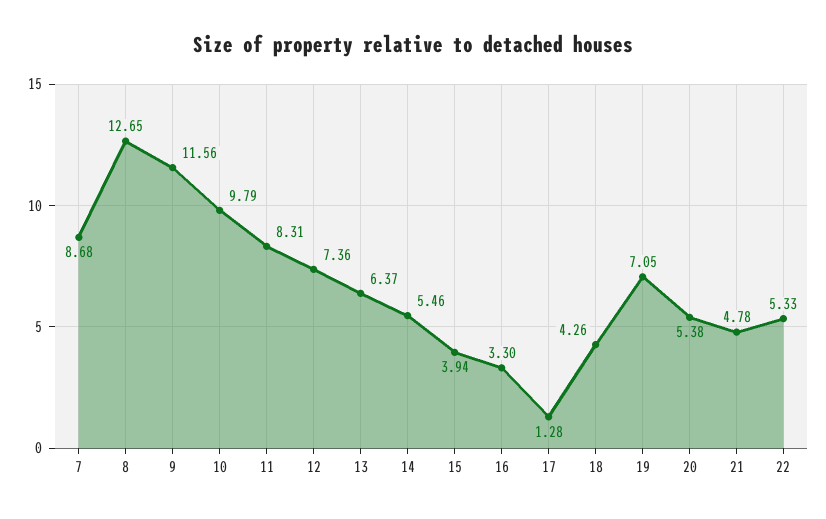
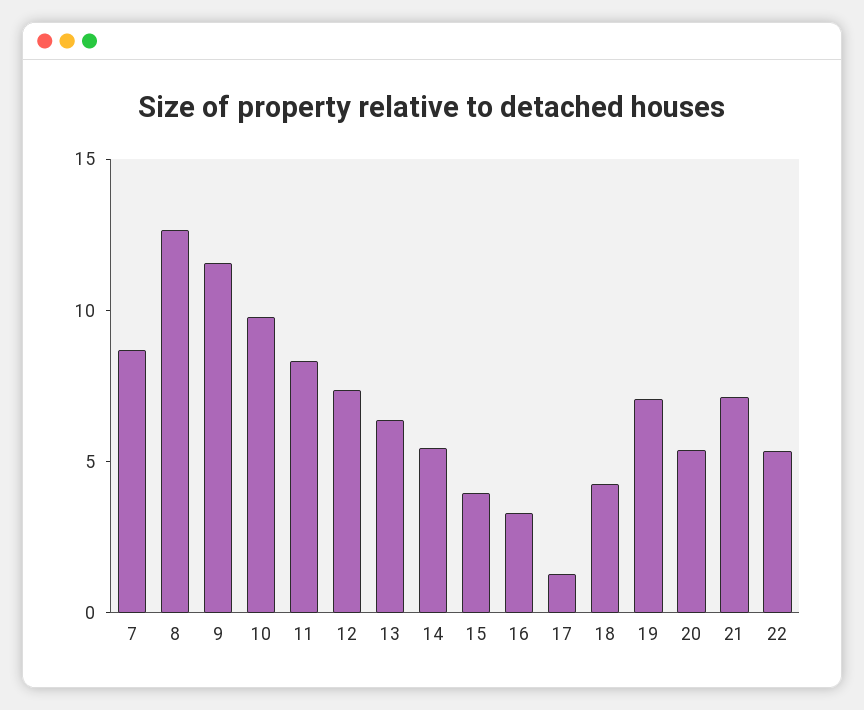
21: 4.78 -> 7

